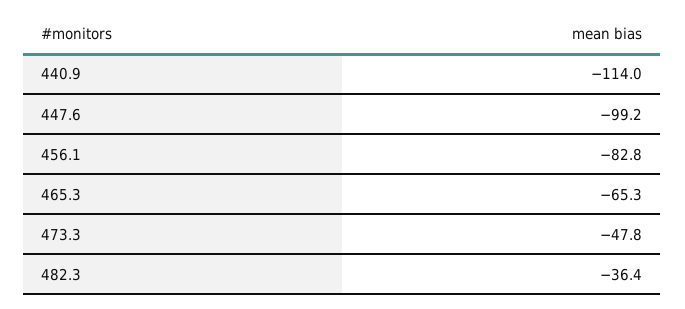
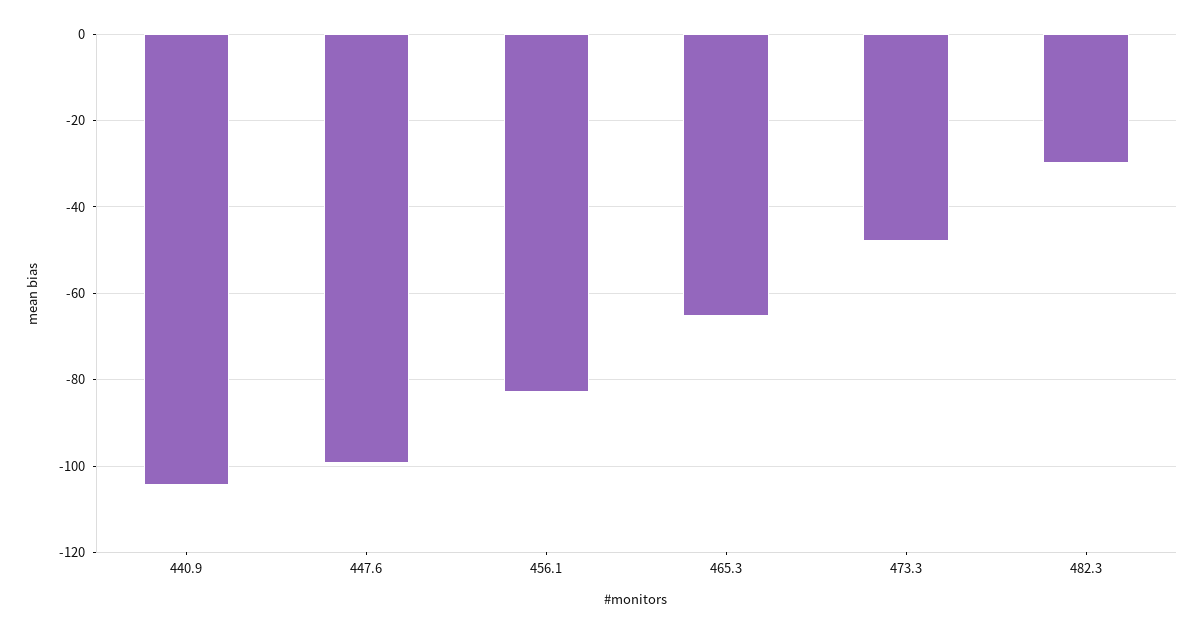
440.9: -114 -> -104
482.3: -36.4 -> -30

